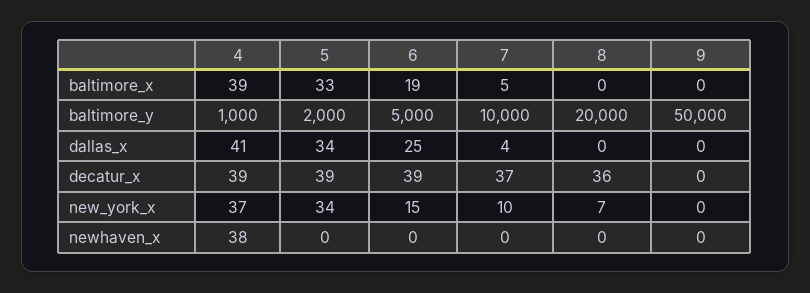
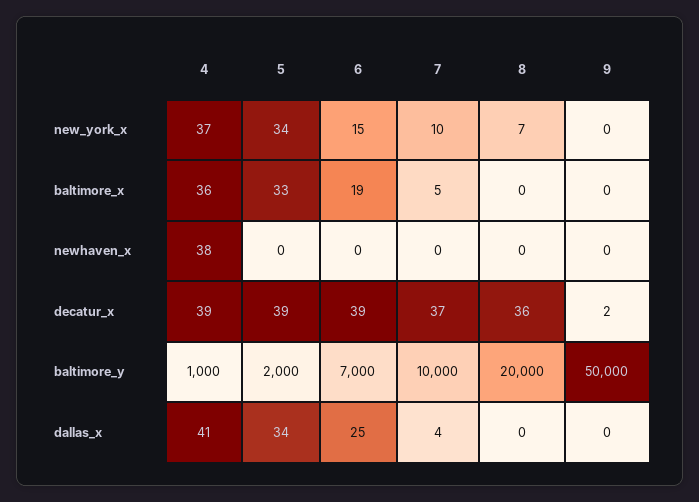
4, baltimore_x: 39 -> 36
6, baltimore_y: 5000 -> 7000
9, decatur_x: 0 -> 2

